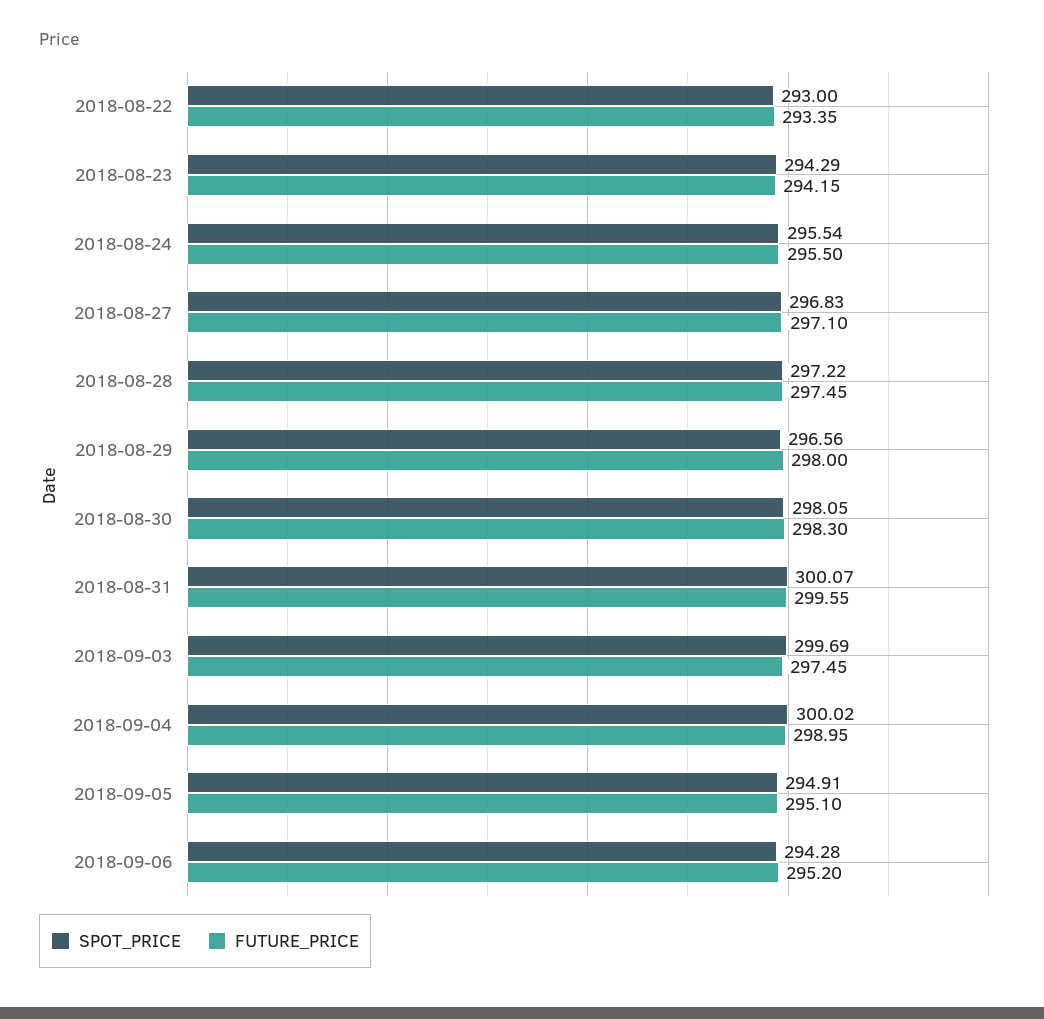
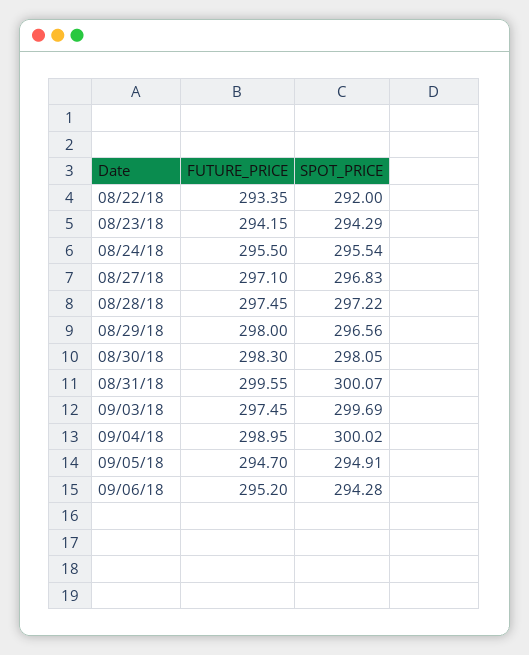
SPOT_PRICE, 2018-08-22: 293 -> 292
FUTURE_PRICE, 2018-09-05: 295.1 -> 294.7

